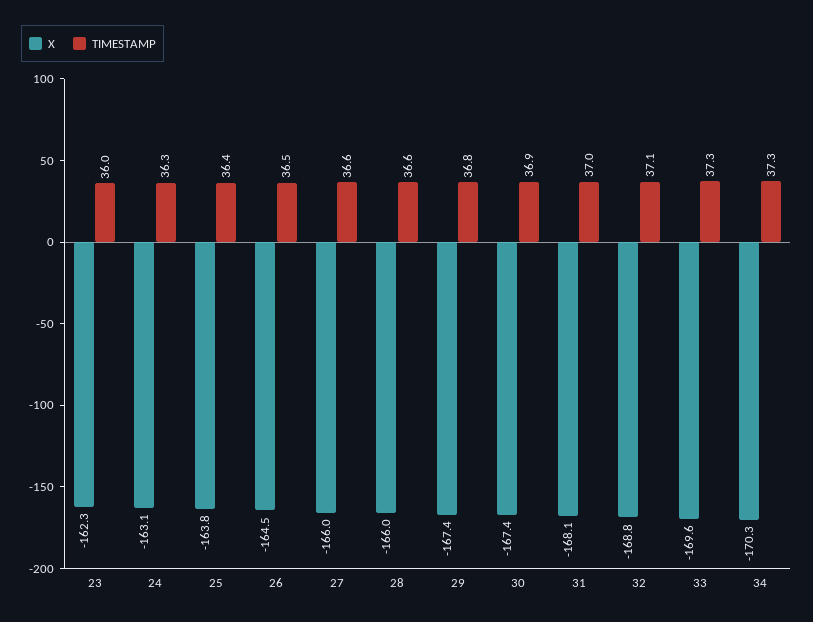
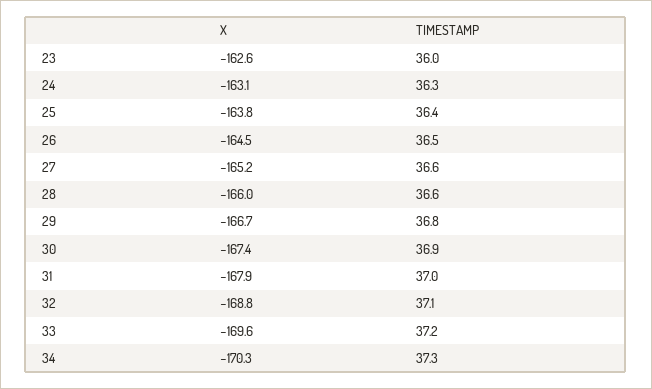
X, 23: -162.3 -> -162.6
X, 27: -166 -> -165.2
X, 29: -167.4 -> -166.7
X, 31: -168.1 -> -167.9
TIMESTAMP, 33: 37.3 -> 37.2

